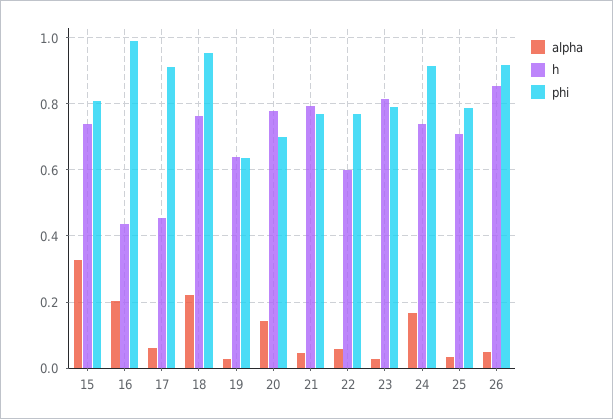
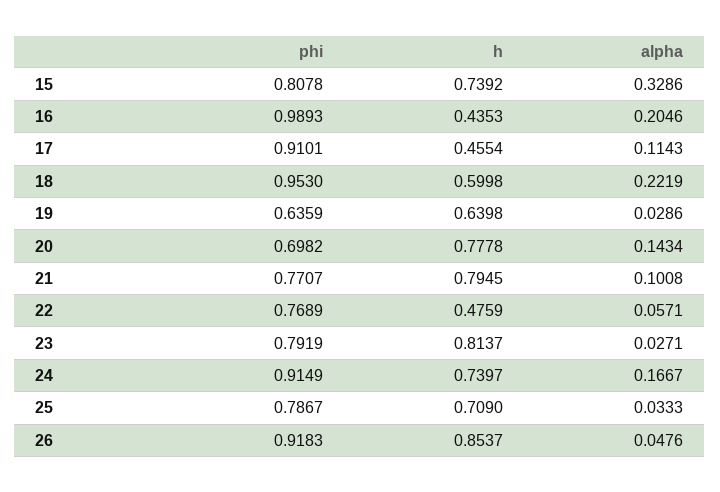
alpha, 17: 0.06 -> 0.1143
h, 18: 0.76 -> 0.5998
alpha, 21: 0.04 -> 0.1008
h, 22: 0.6 -> 0.4759

